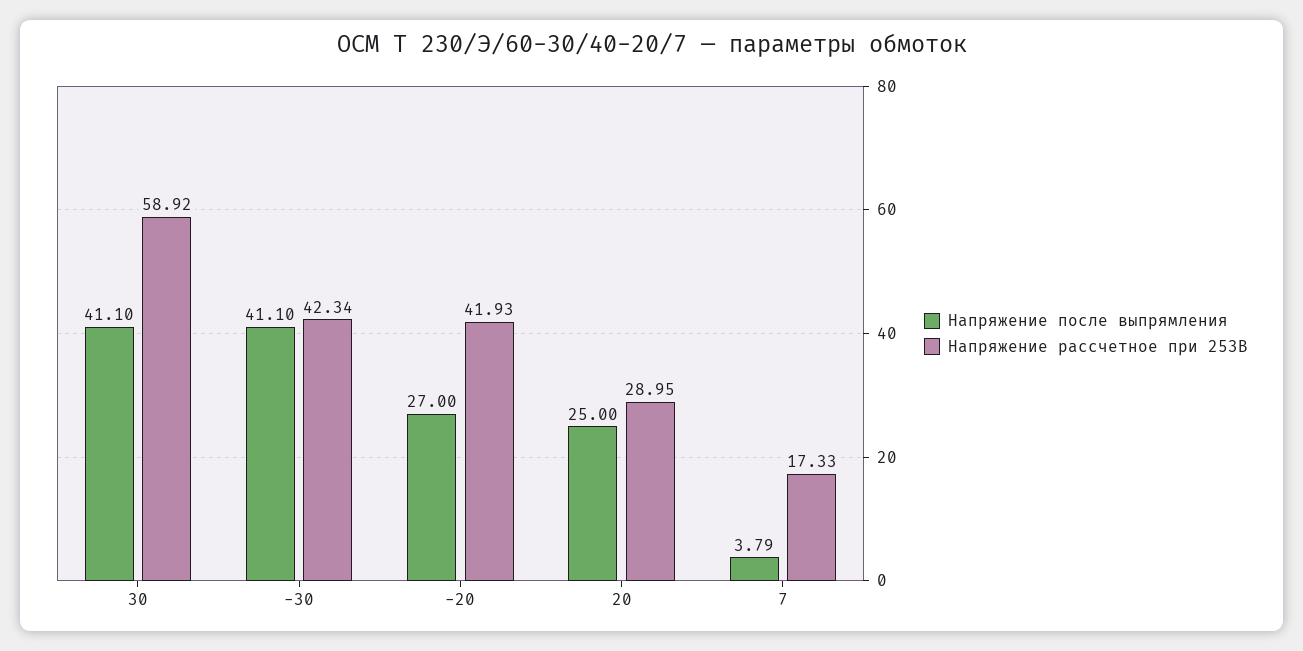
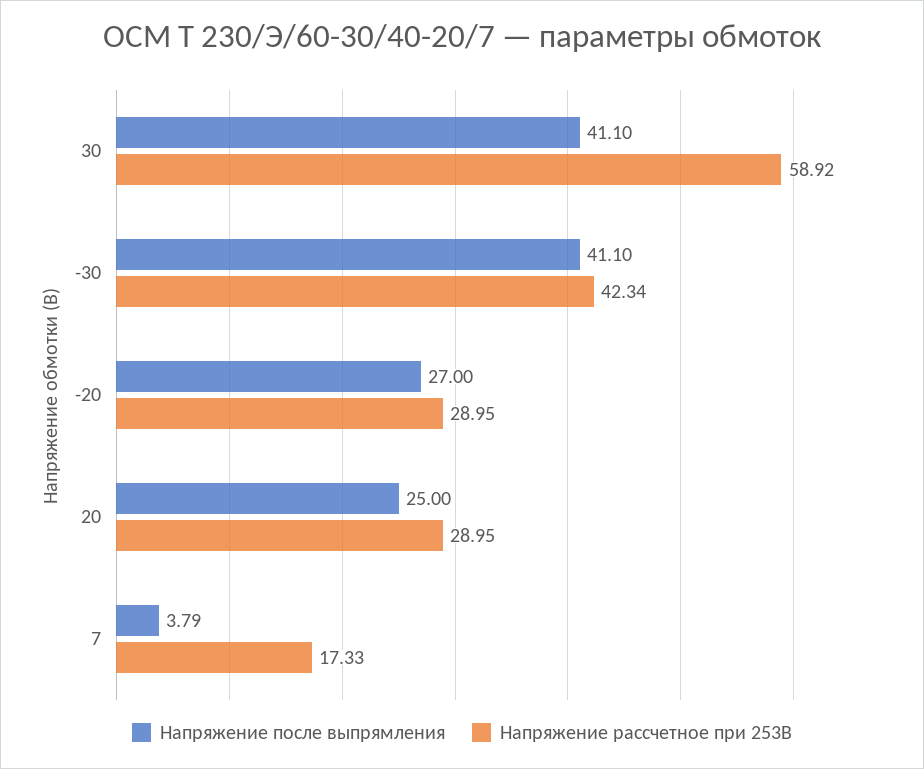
Напряжение рассчетное при 253В, -20: 41.93 -> 28.95

